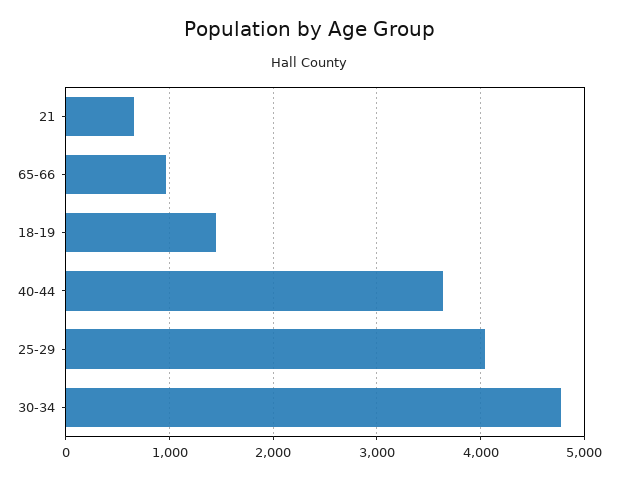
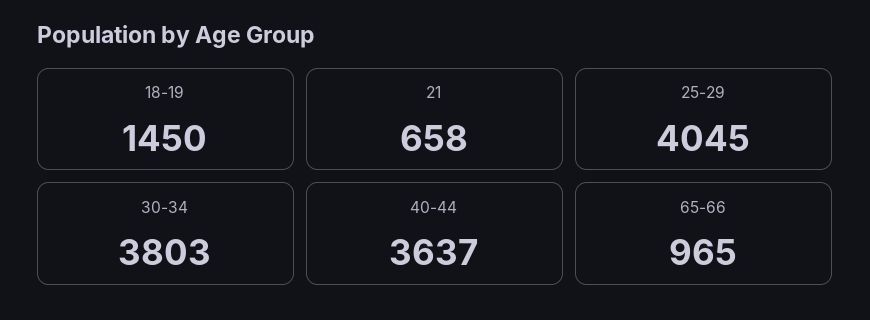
30-34: 4800 -> 3803

